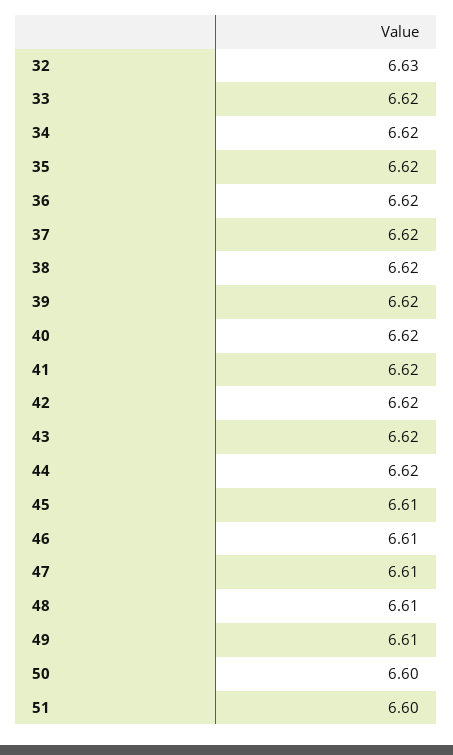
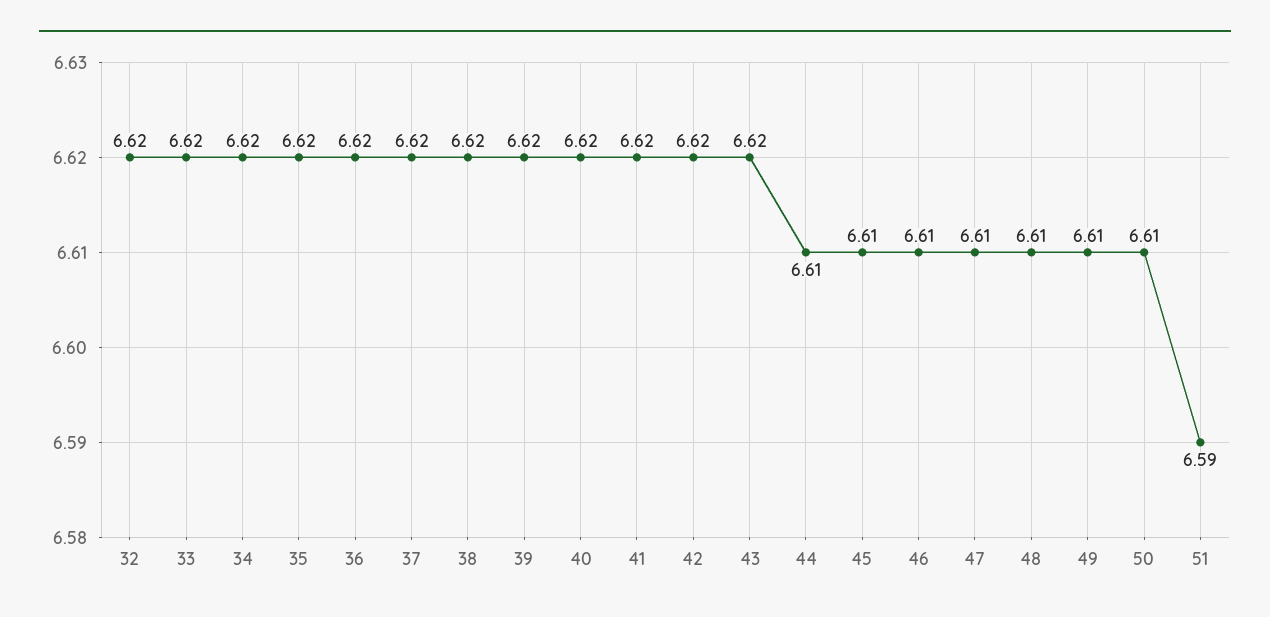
32: 6.63 -> 6.62
44: 6.62 -> 6.61
50: 6.6 -> 6.61
51: 6.6 -> 6.59

